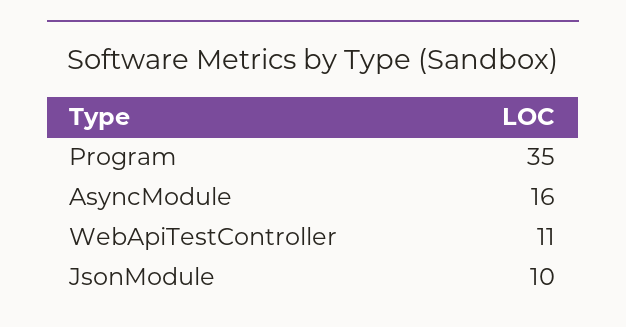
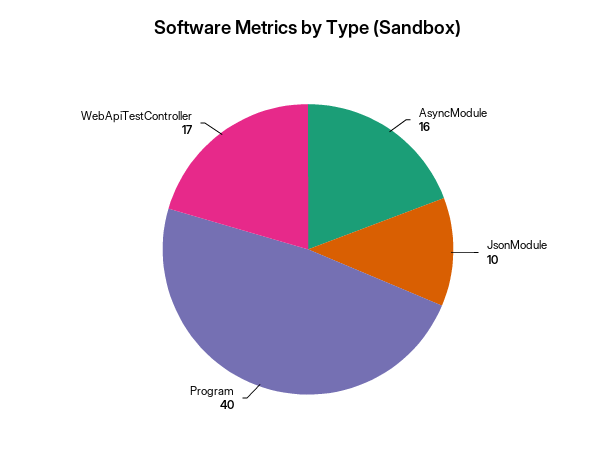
Program: 35 -> 40
WebApiTestController: 11 -> 17

